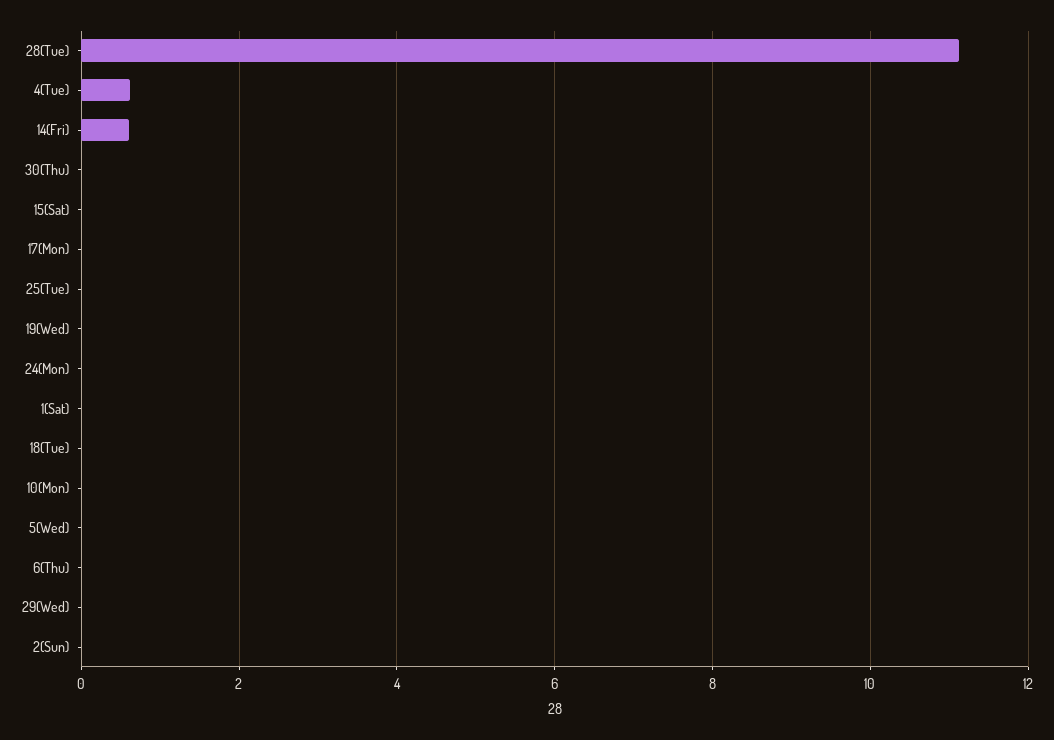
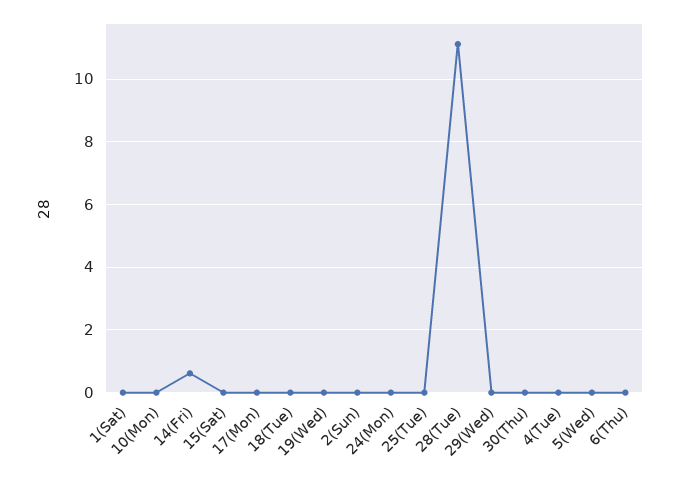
4(Tue): 0.6 -> 0

